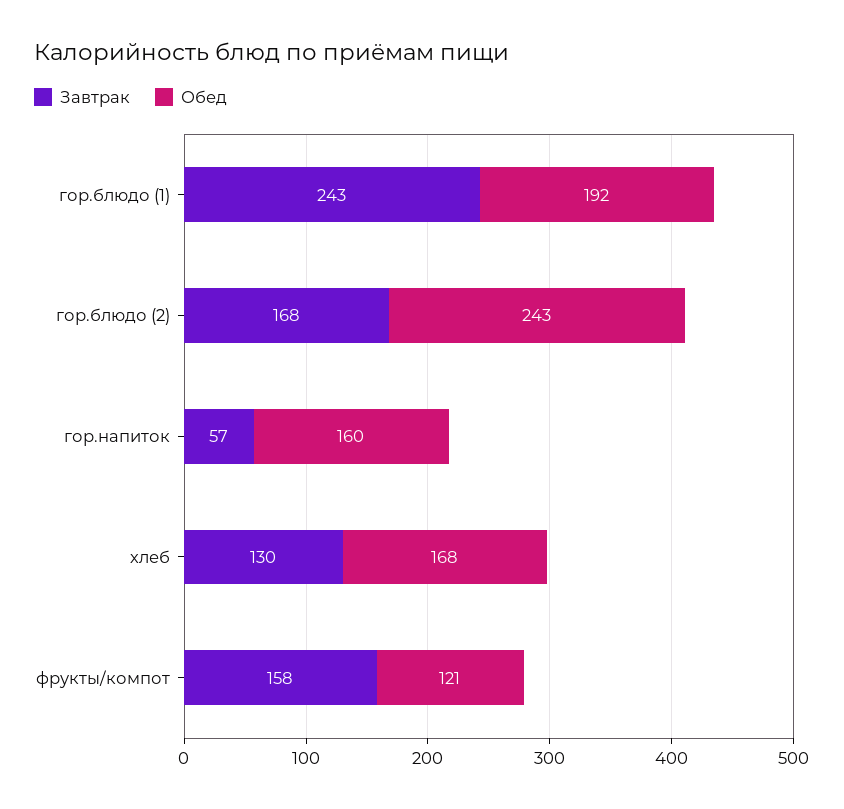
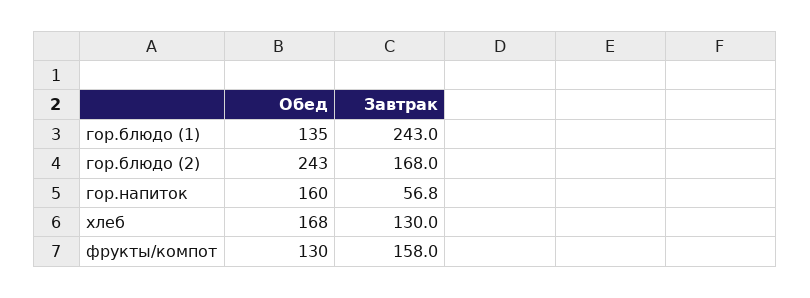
Обед, гор.блюдо (1): 192 -> 135
Обед, фрукты/компот: 121 -> 130

